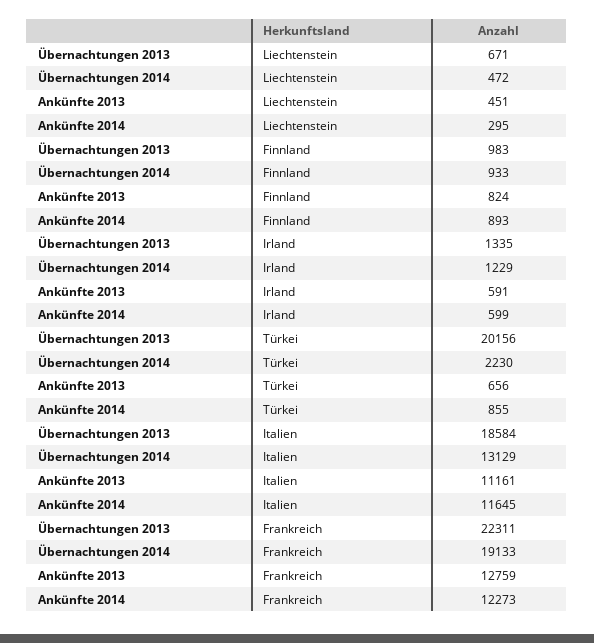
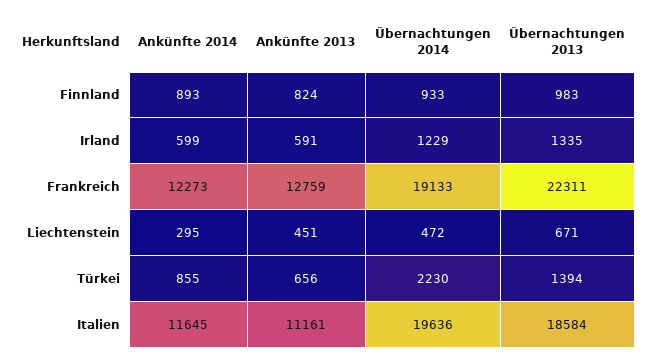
Übernachtungen 2013, Türkei: 20156 -> 1394
Übernachtungen 2014, Italien: 13129 -> 19636

